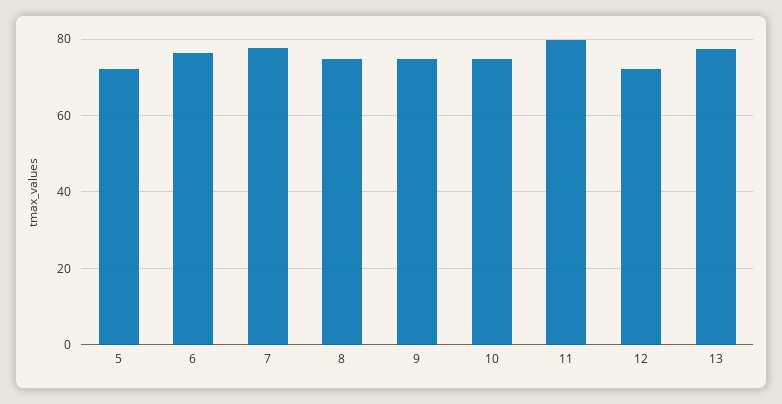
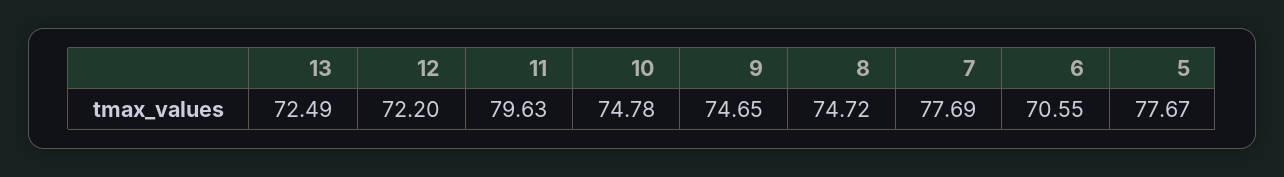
5: 72 -> 77.67
6: 76 -> 70.55
13: 78 -> 72.49

